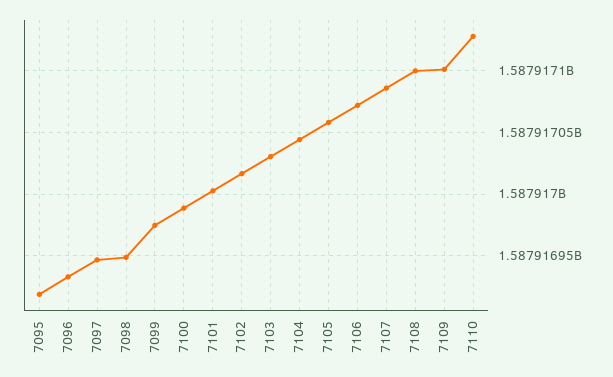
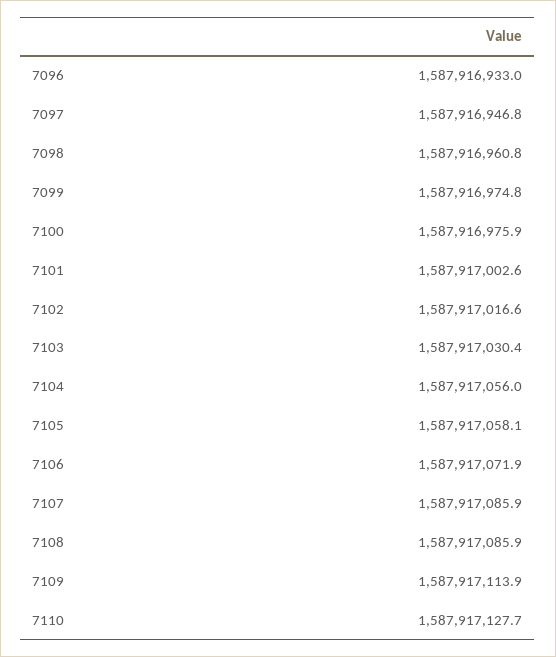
7095: 1587916920 -> none
7098: 1587916950 -> 1587916960.8
7100: 1587916990 -> 1587916975.9
7104: 1587917045 -> 1587917056
7108: 1587917100 -> 1587917085.9
7109: 1587917100 -> 1587917113.9

